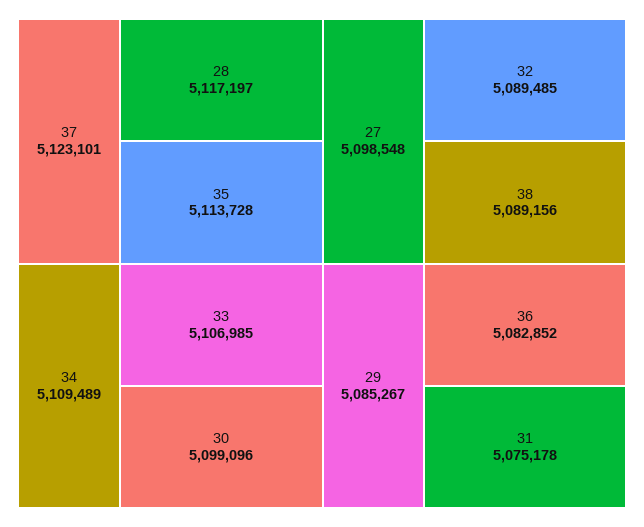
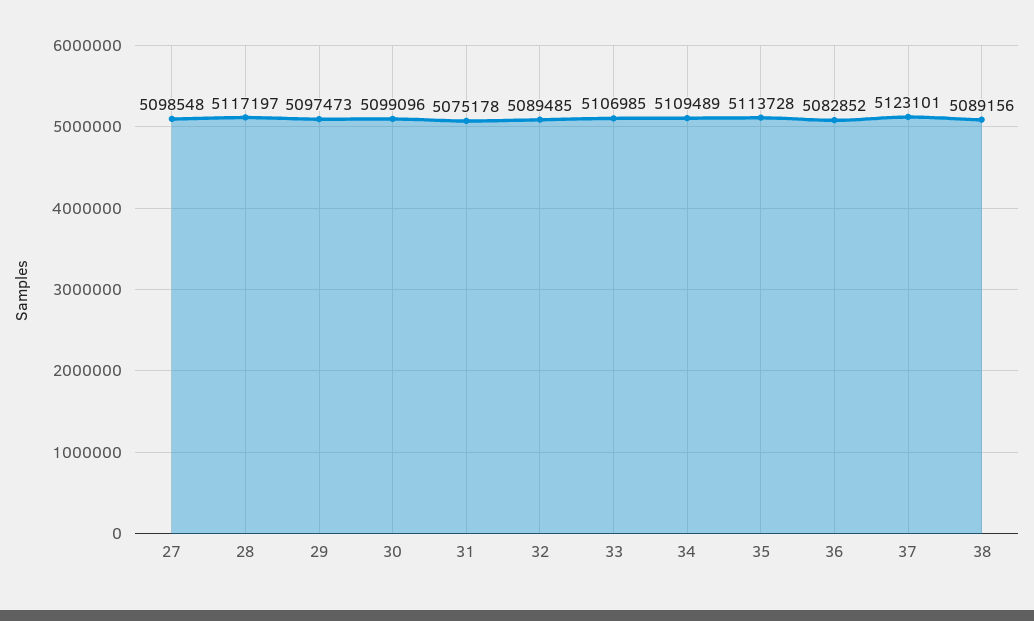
29: 5085267 -> 5097473

